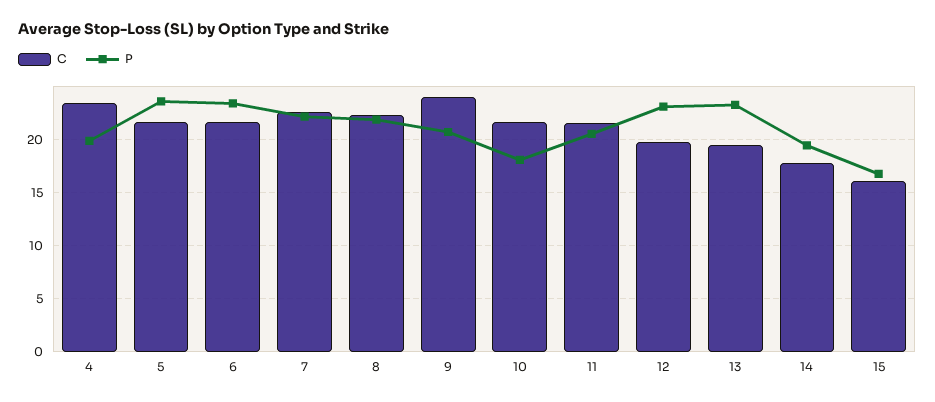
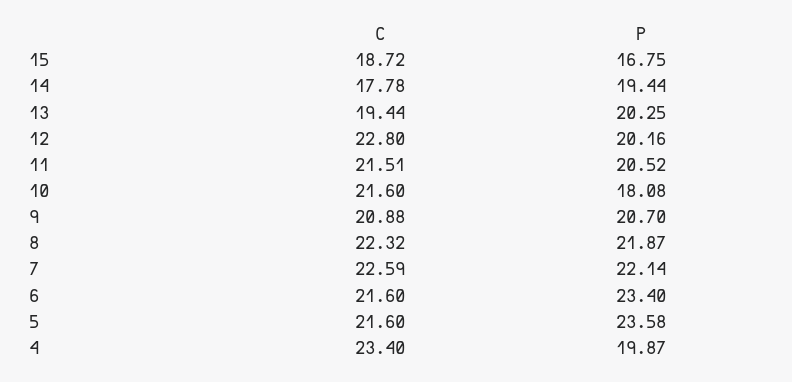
C, 9: 24 -> 20.88
C, 12: 20 -> 22.8
P, 12: 23 -> 20.16
P, 13: 23 -> 20.25
C, 15: 16 -> 18.72

